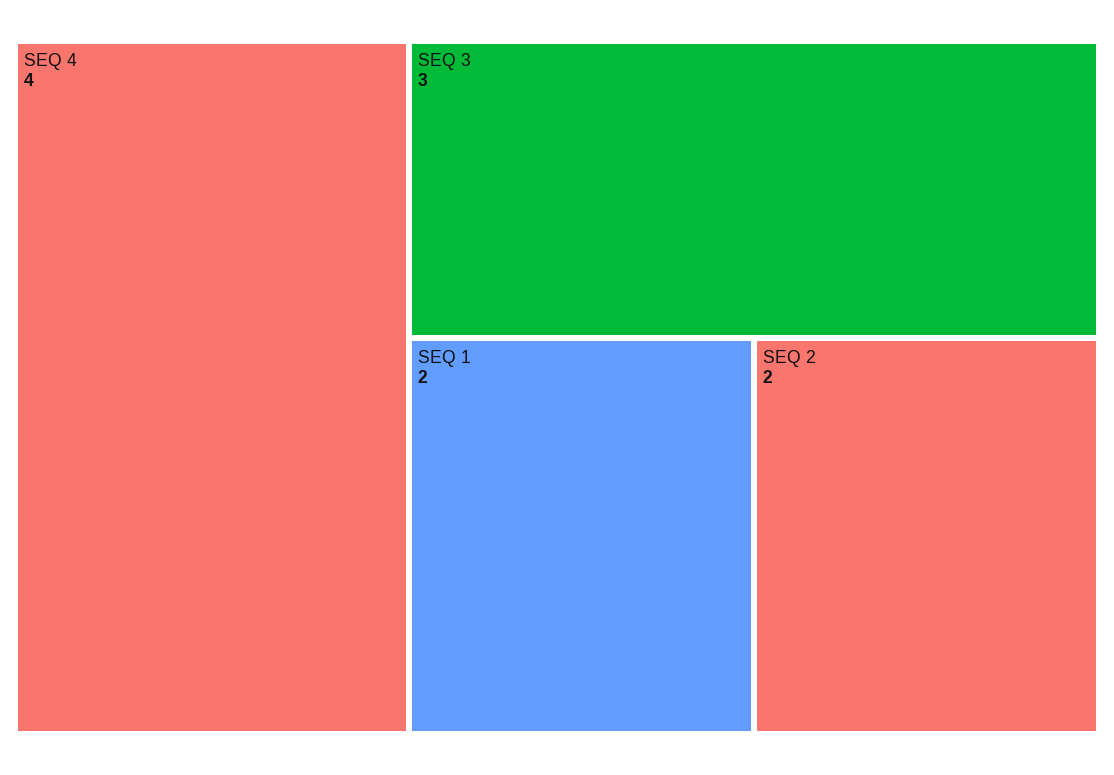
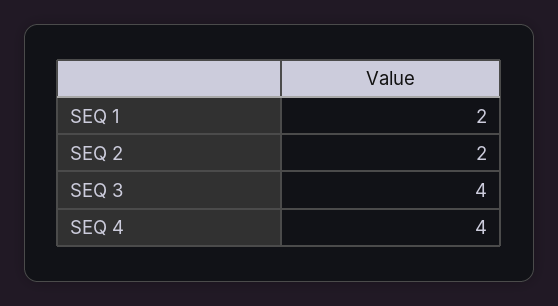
SEQ 3: 3 -> 4

